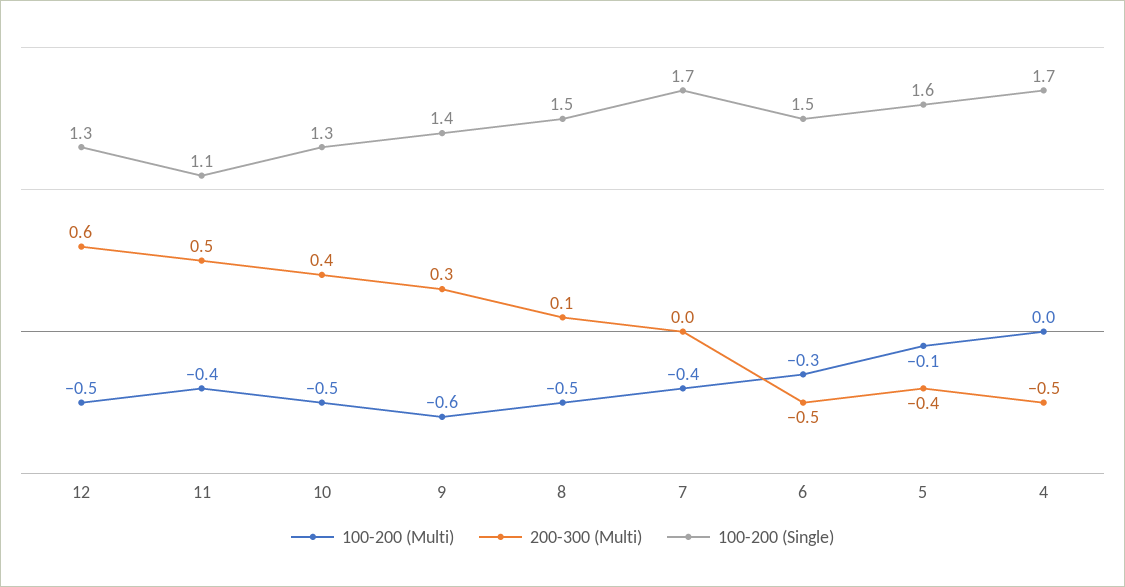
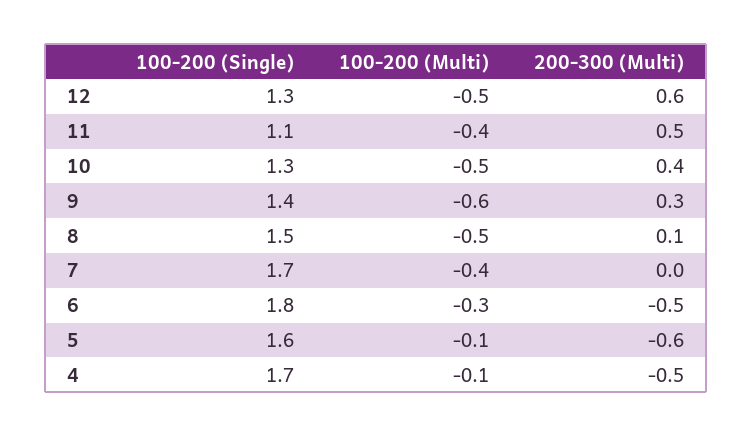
100-200 (Single), 6: 1.5 -> 1.8
200-300 (Multi), 5: -0.4 -> -0.6
100-200 (Multi), 4: 0 -> -0.1

